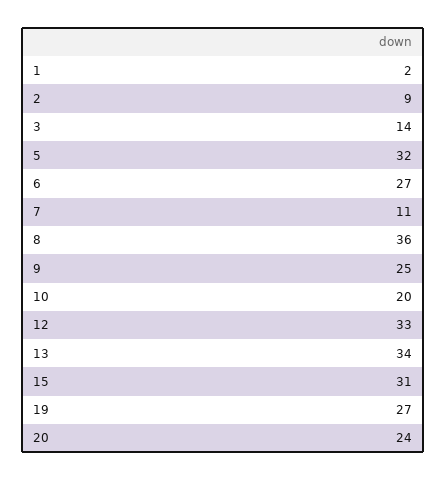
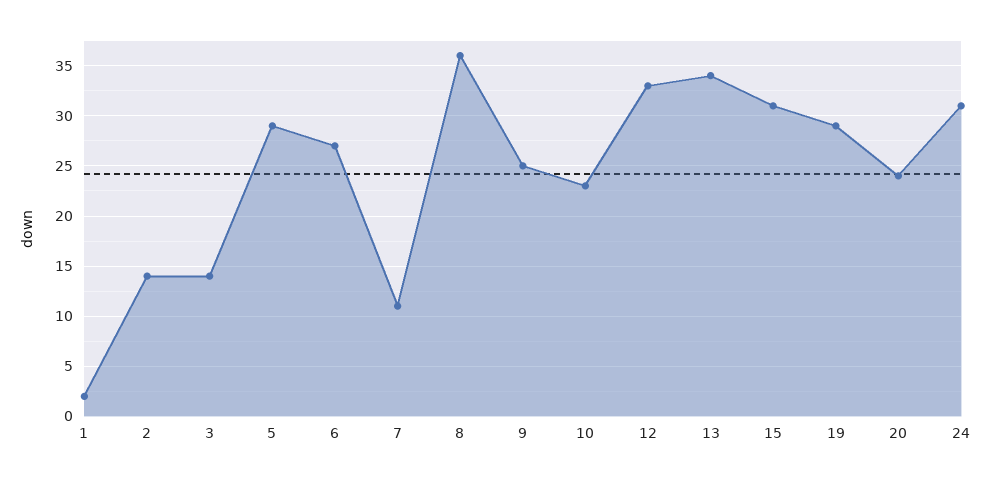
2: 9 -> 14
5: 32 -> 29
10: 20 -> 23
19: 27 -> 29
24: none -> 31

